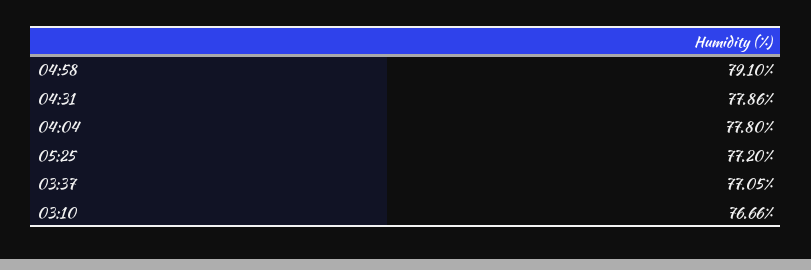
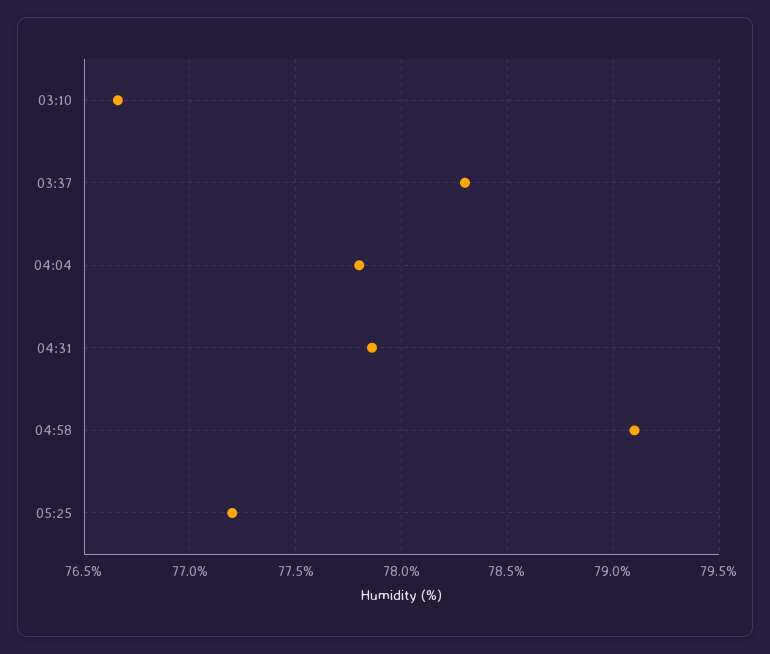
03:37: 77.05 -> 78.3

